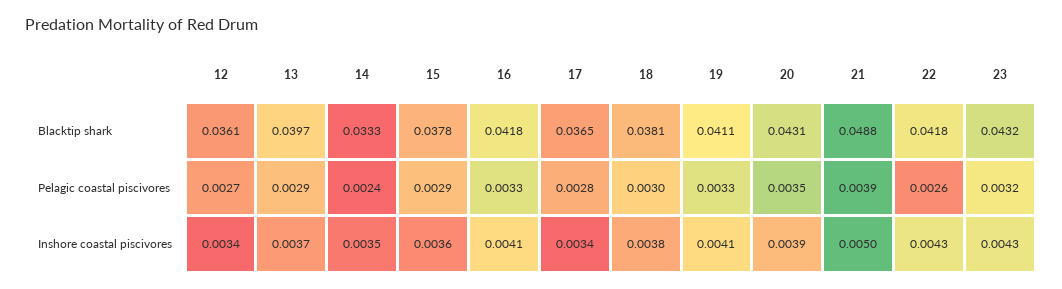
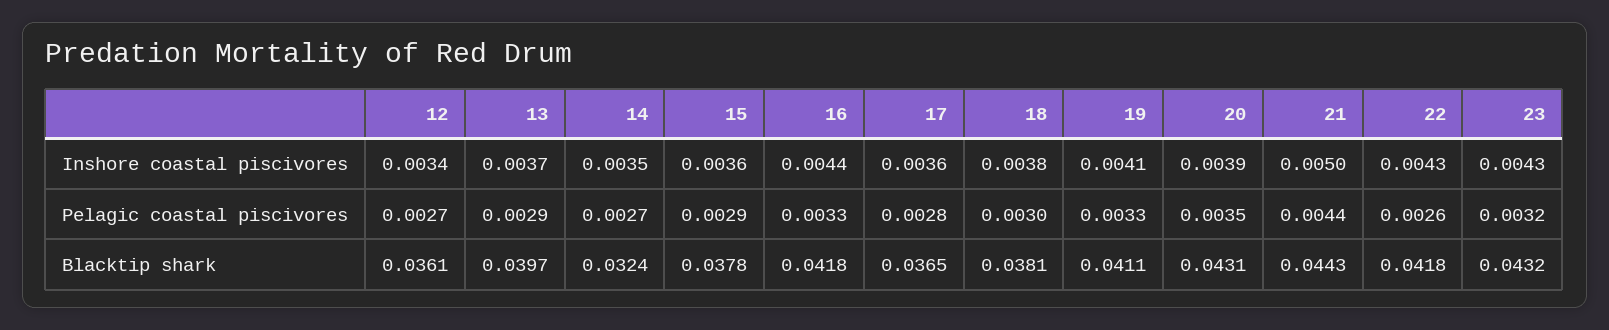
14, Blacktip shark: 0.0333 -> 0.0324
21, Blacktip shark: 0.0488 -> 0.0443
14, Pelagic coastal piscivores: 0.0024 -> 0.0027
21, Pelagic coastal piscivores: 0.0039 -> 0.0044
16, Inshore coastal piscivores: 0.0041 -> 0.0044
17, Inshore coastal piscivores: 0.0034 -> 0.0036

